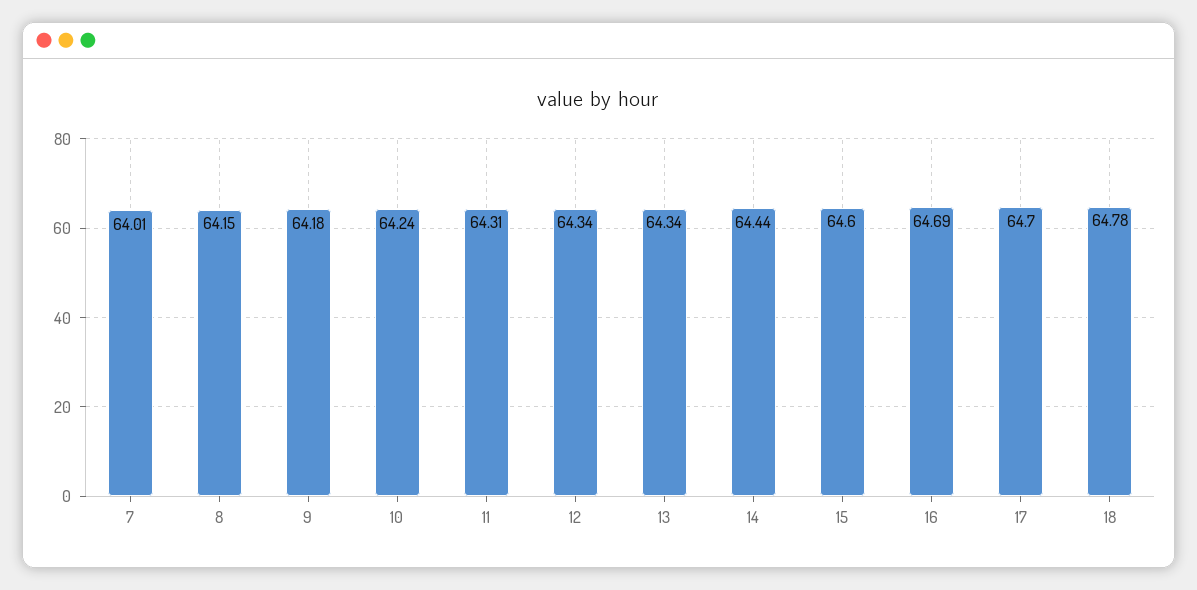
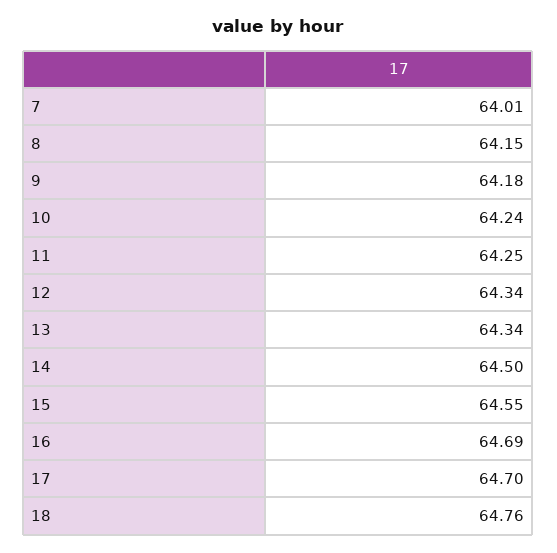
11: 64.31 -> 64.25
14: 64.44 -> 64.5
15: 64.6 -> 64.55
18: 64.78 -> 64.76

